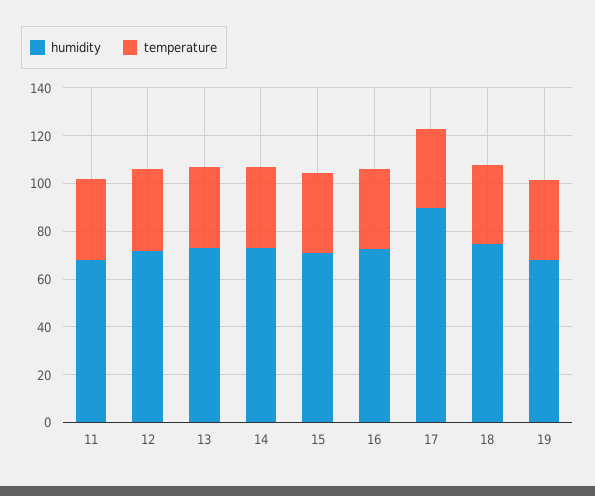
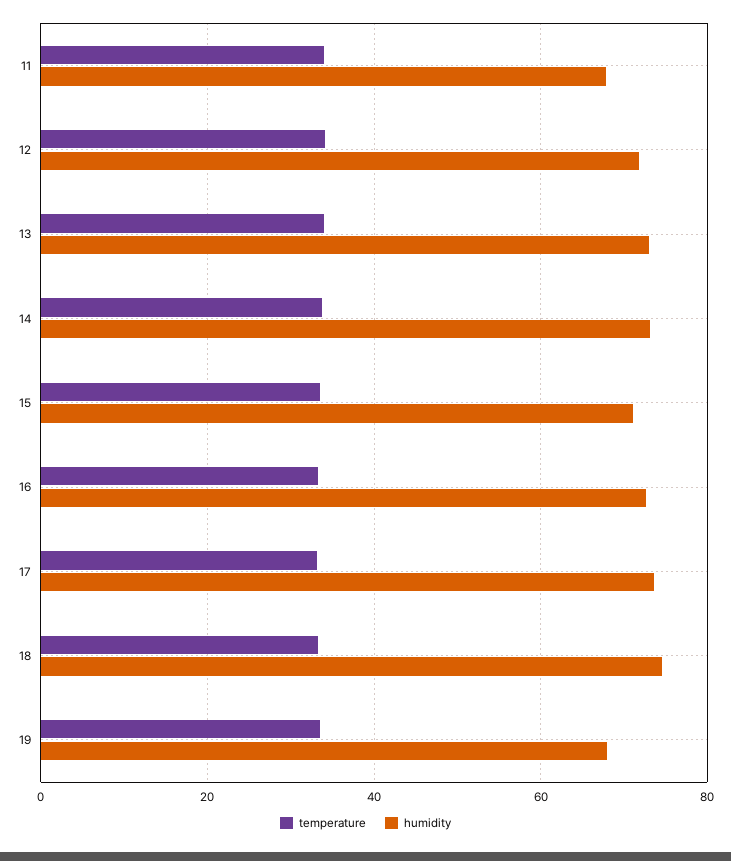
humidity, 17: 90 -> 74

